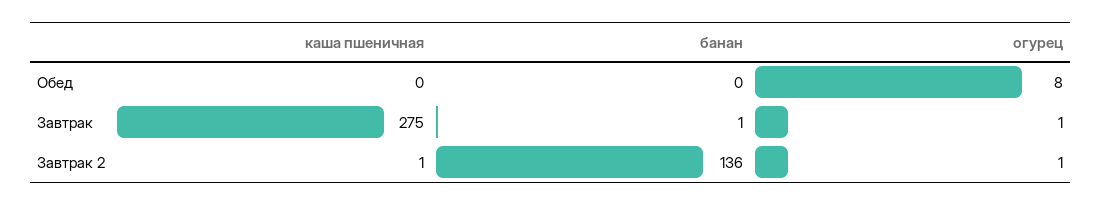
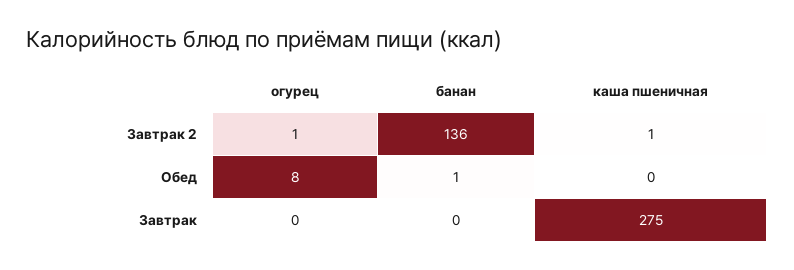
банан, Обед: 0 -> 1
банан, Завтрак: 1 -> 0
огурец, Завтрак: 1 -> 0

